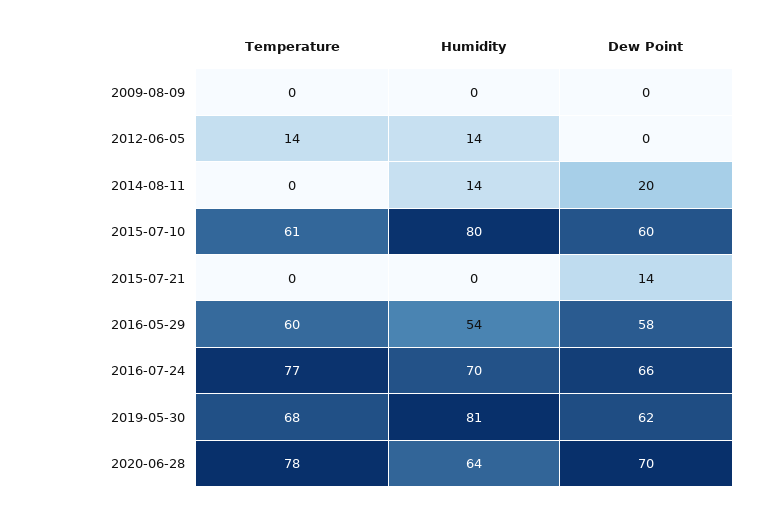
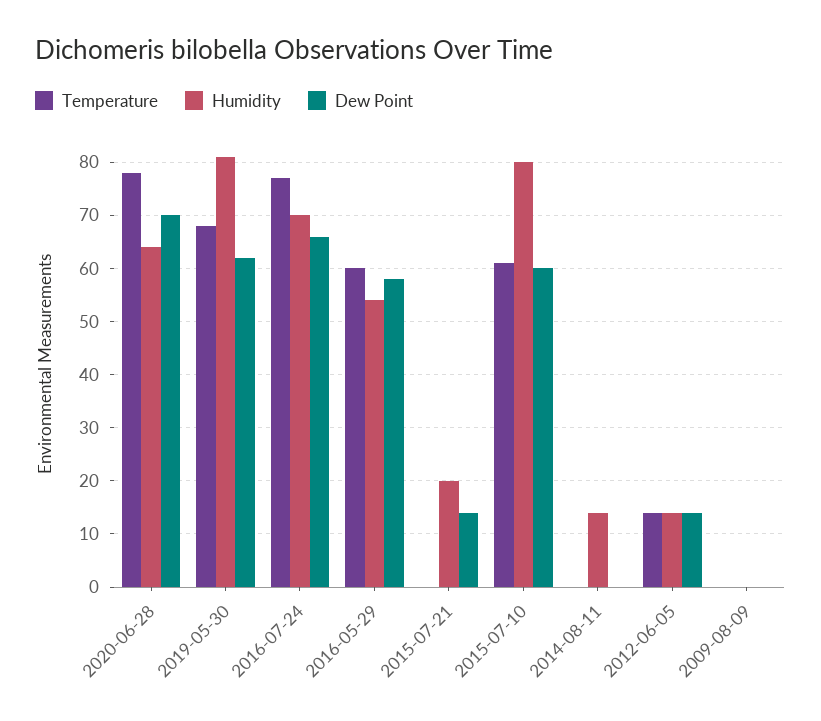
Dew Point, 2012-06-05: 0 -> 15
Dew Point, 2014-08-11: 20 -> 0
Humidity, 2015-07-21: 0 -> 20

